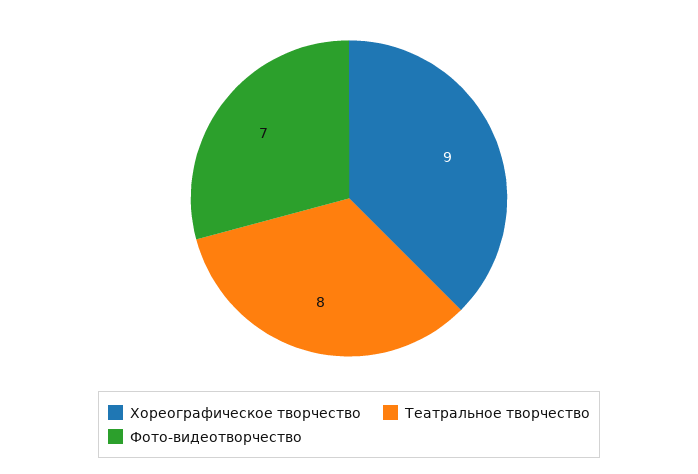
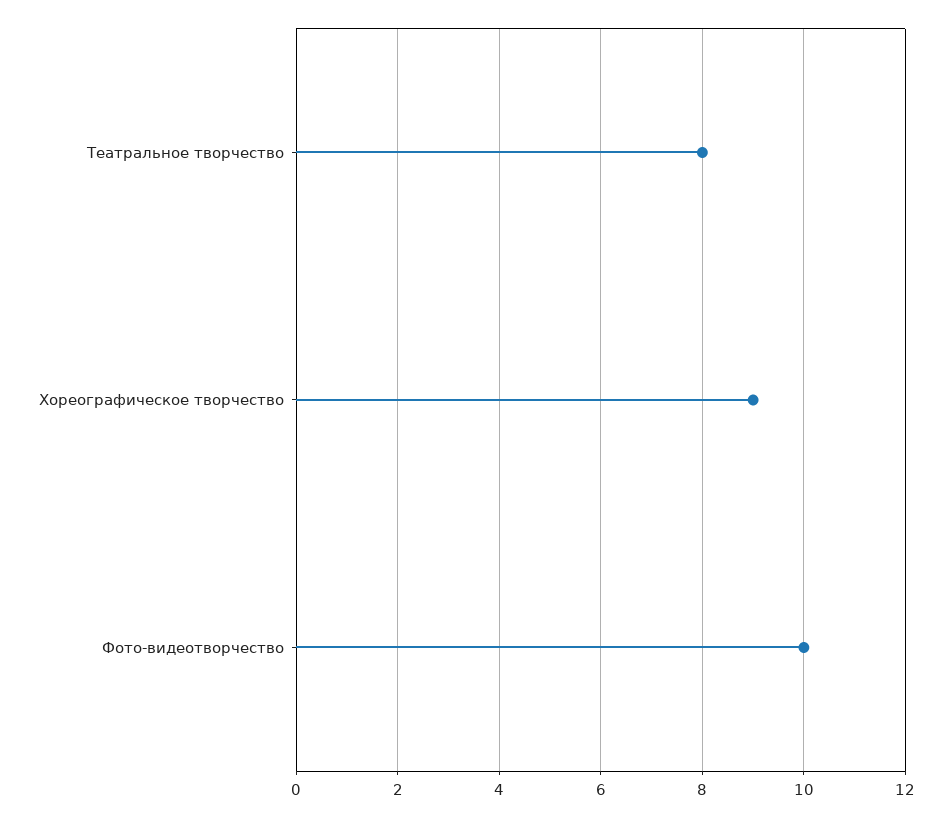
Фото-видеотворчество: 7 -> 10

